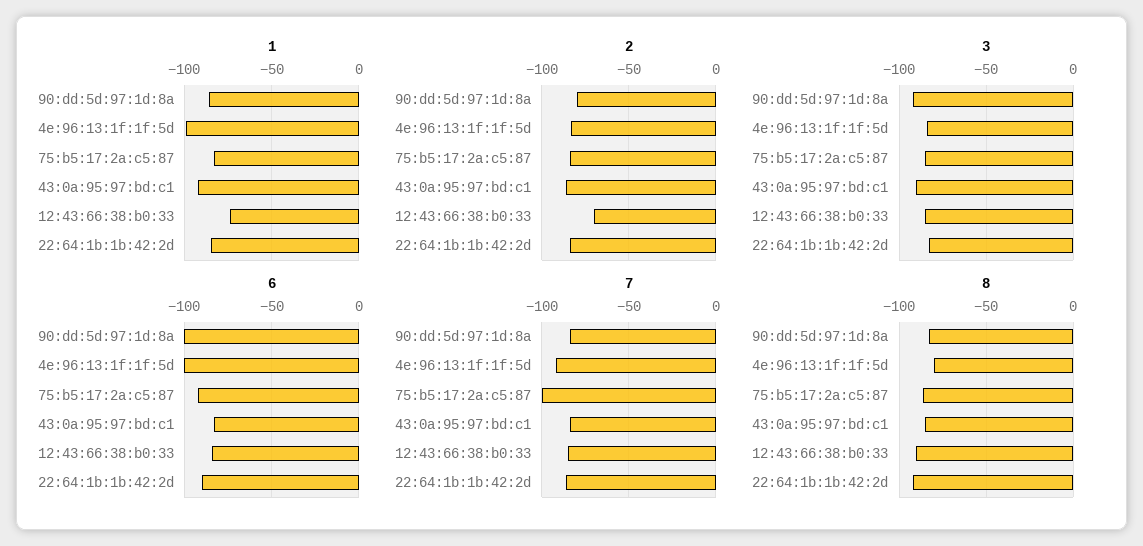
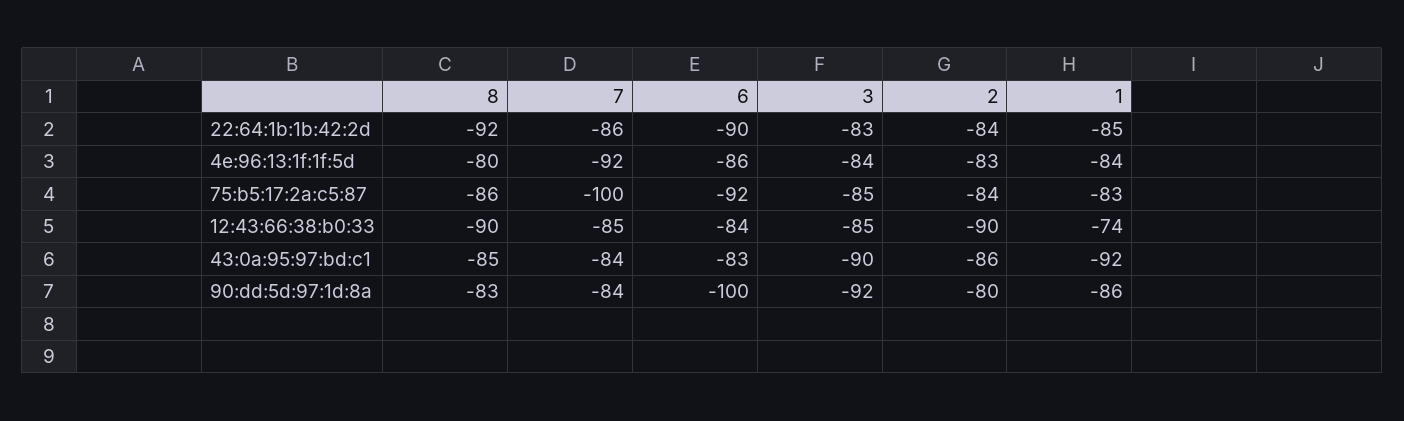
1, 4e:96:13:1f:1f:5d: -100 -> -84
2, 12:43:66:38:b0:33: -70 -> -90
6, 4e:96:13:1f:1f:5d: -100 -> -86

